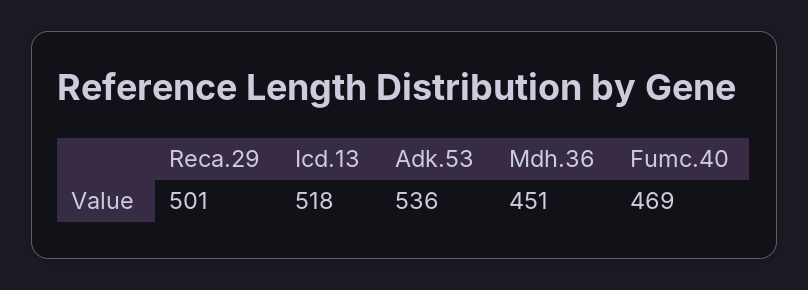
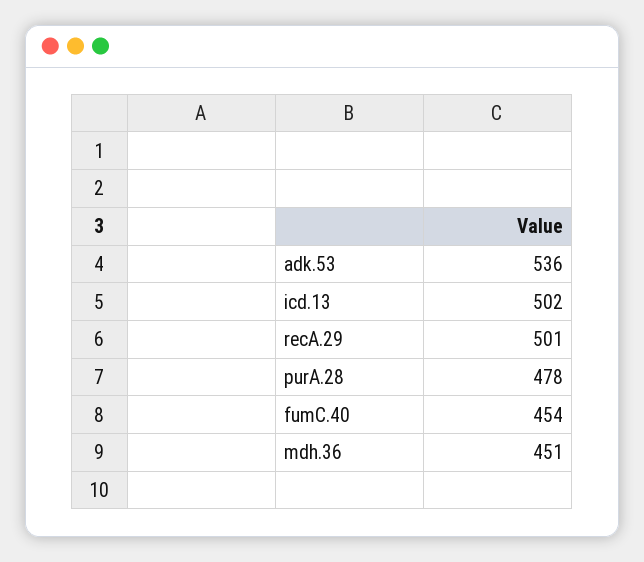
Icd.13: 518 -> 502
Fumc.40: 469 -> 454
purA.28: none -> 478

